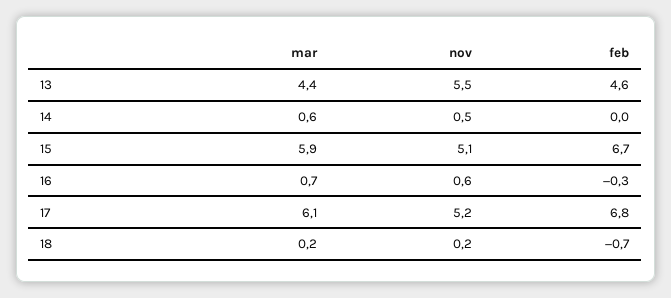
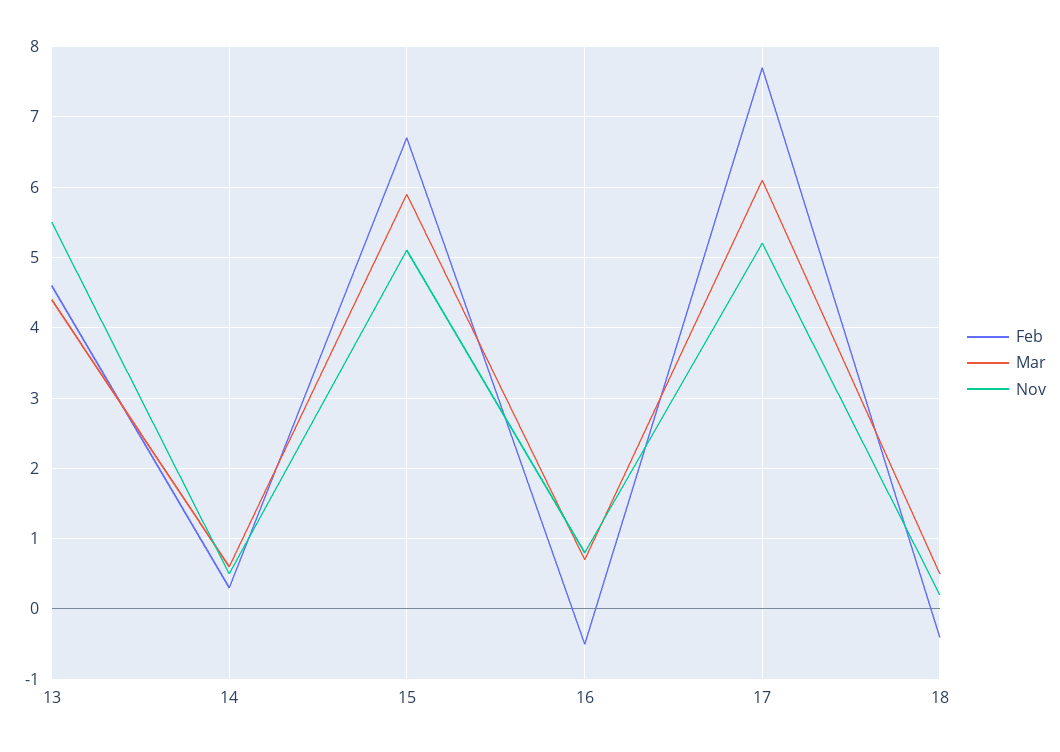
feb, 14: 0 -> 0.3
nov, 16: 0.6 -> 0.8
feb, 16: -0.3 -> -0.5
feb, 17: 6.8 -> 7.7
mar, 18: 0.2 -> 0.5
feb, 18: -0.7 -> -0.4

